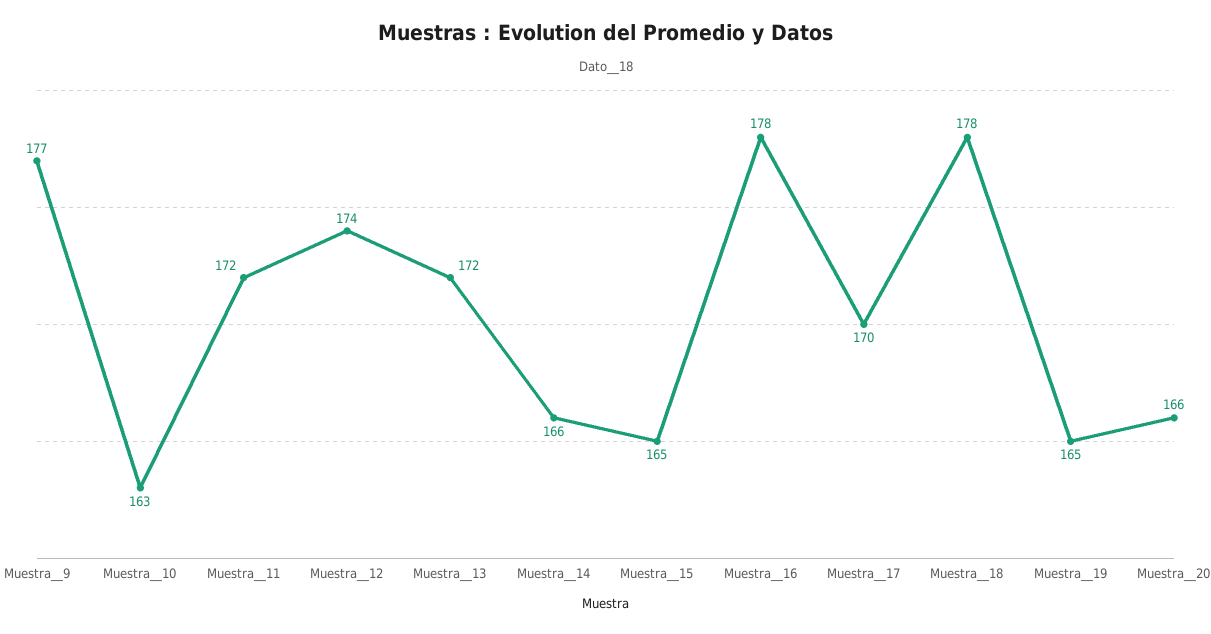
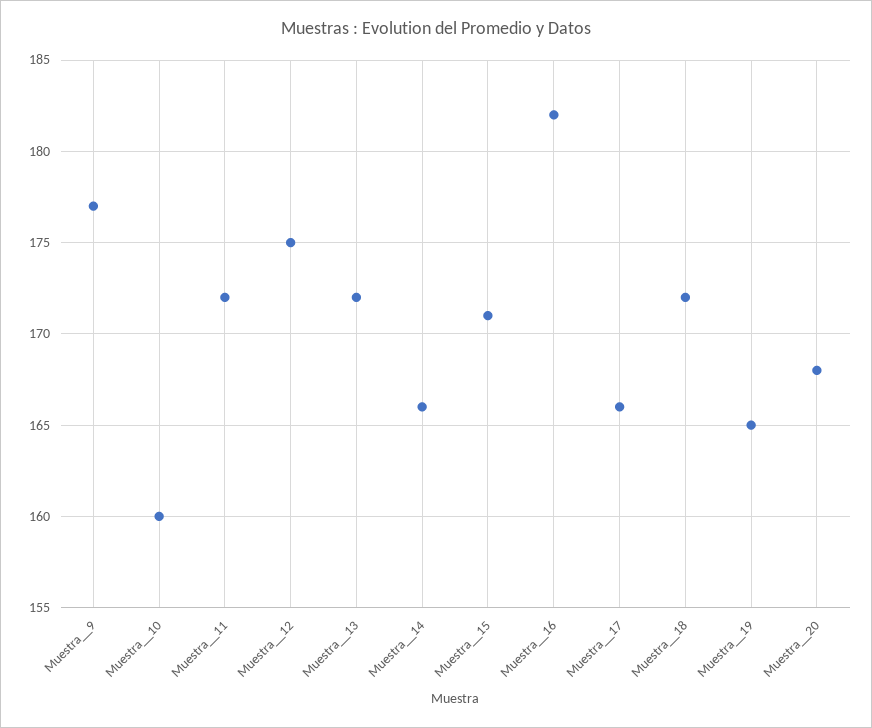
Muestra__10: 163 -> 160
Muestra__12: 174 -> 175
Muestra__15: 165 -> 171
Muestra__16: 178 -> 182
Muestra__17: 170 -> 166
Muestra__18: 178 -> 172
Muestra__20: 166 -> 168

